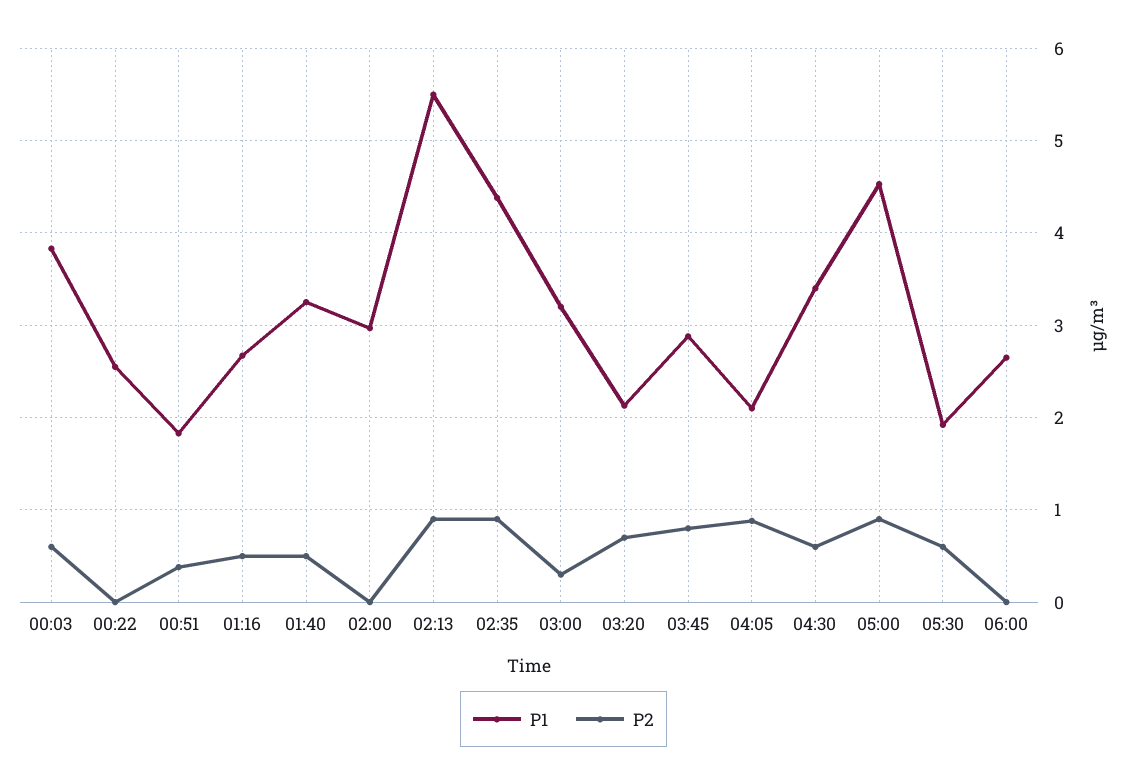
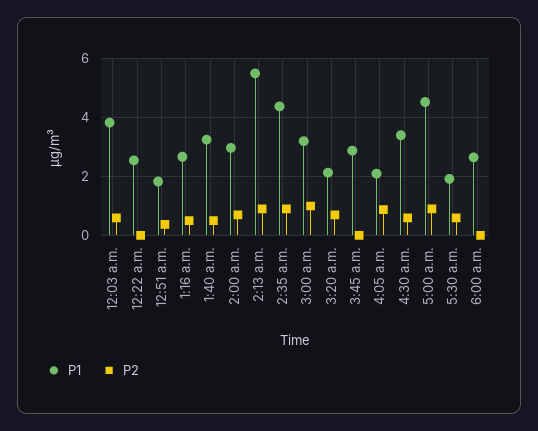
P2, 02:00: 0 -> 0.75
P2, 03:00: 0.3 -> 1
P2, 03:45: 0.8 -> 0

